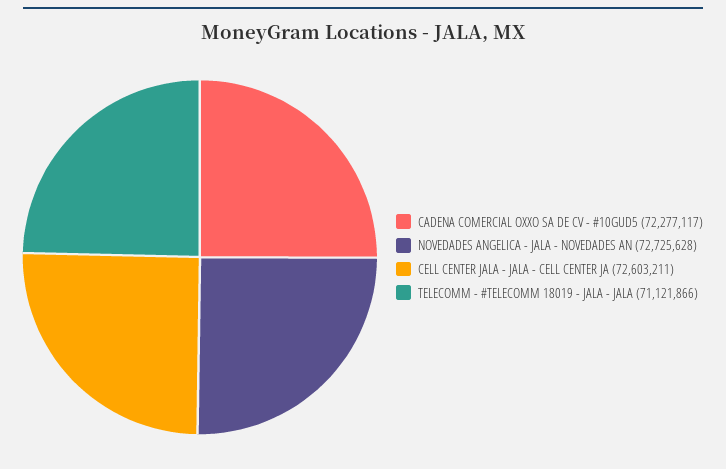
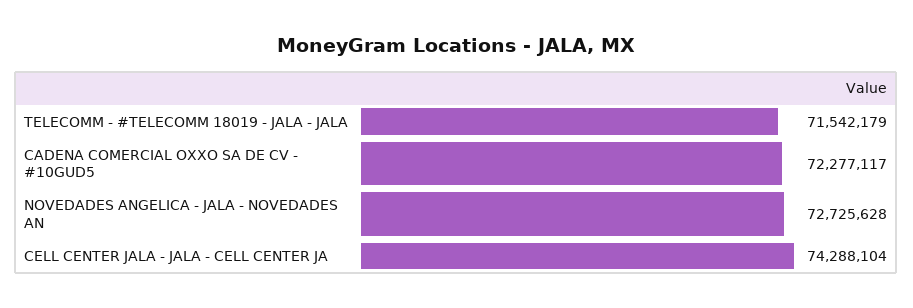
CELL CENTER JALA - JALA - CELL CENTER JA: 72603211 -> 74288104
TELECOMM - #TELECOMM 18019 - JALA - JALA: 71121866 -> 71542179

